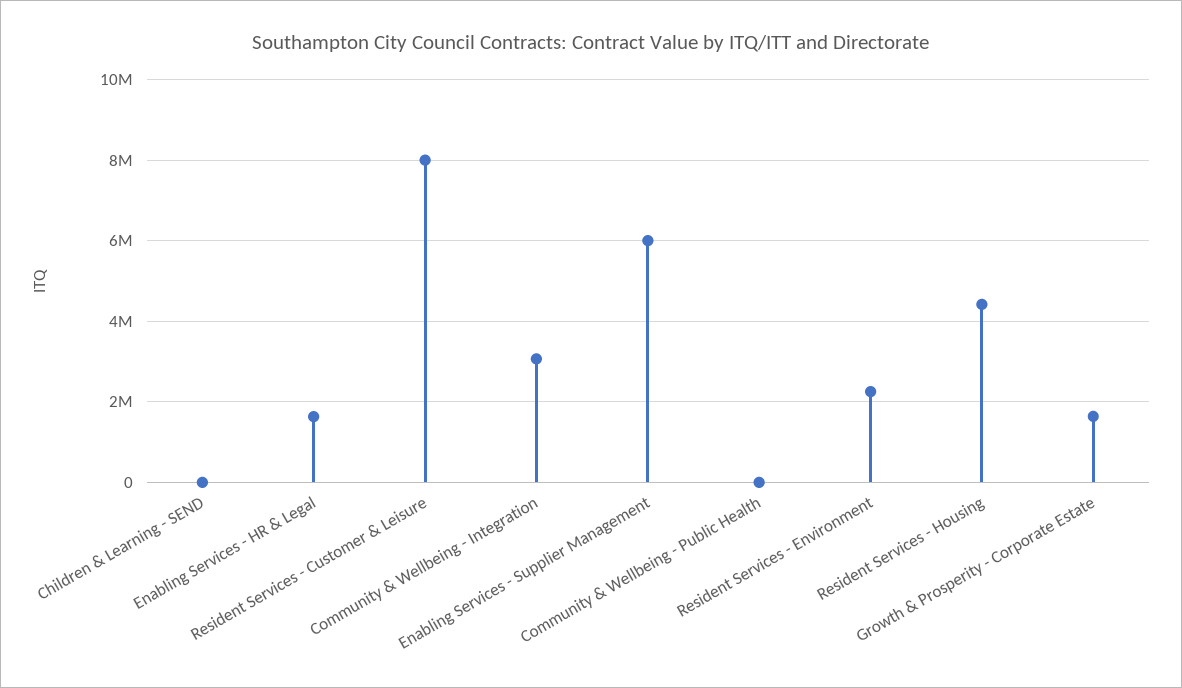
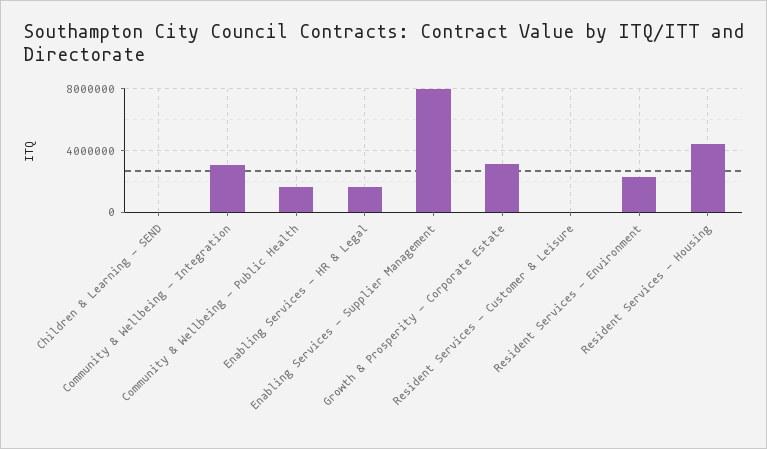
Resident Services - Customer & Leisure: 8000000 -> 0
Enabling Services - Supplier Management: 6000000 -> 8000000
Community & Wellbeing - Public Health: 0 -> 1500000
Growth & Prosperity - Corporate Estate: 1600000 -> 3000000

